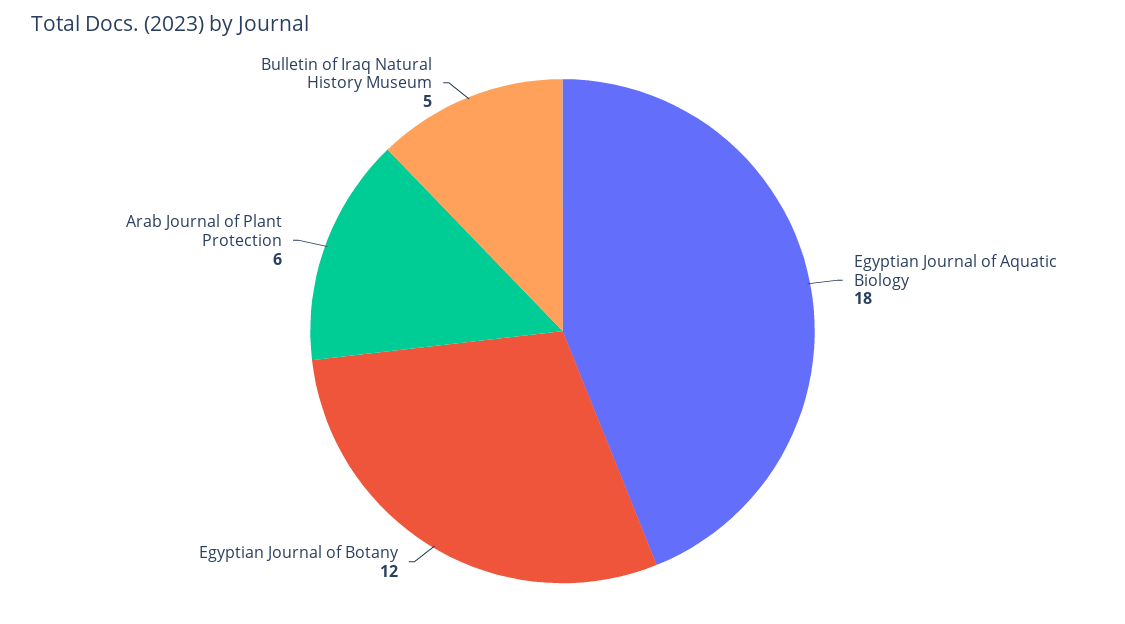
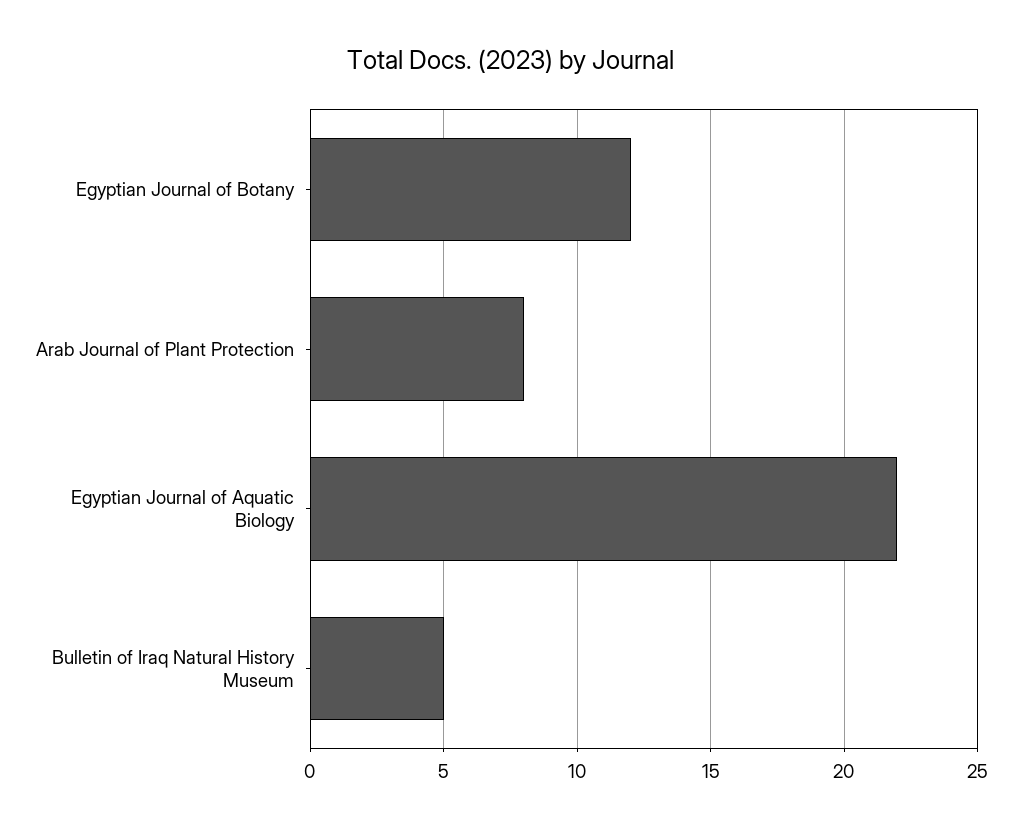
Egyptian Journal of Aquatic Biology: 18 -> 22
Arab Journal of Plant Protection: 6 -> 8

